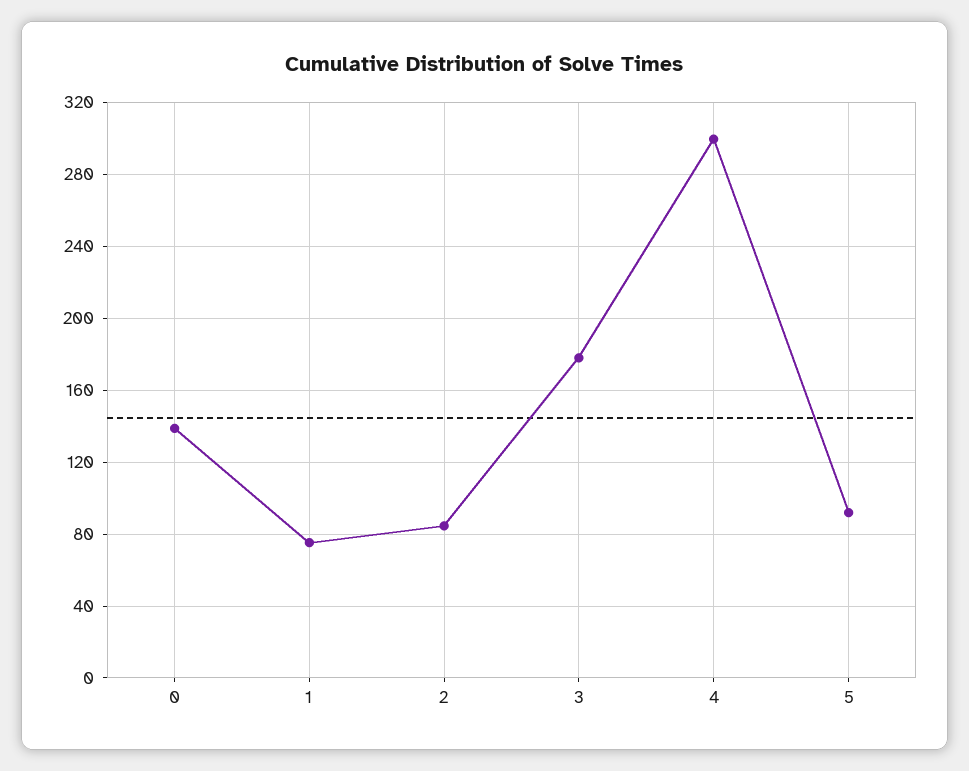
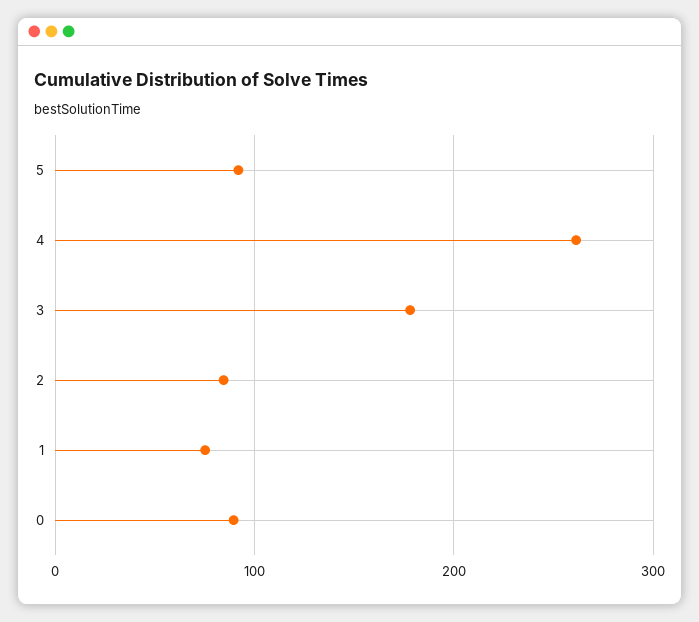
0: 140 -> 90
4: 300 -> 260

